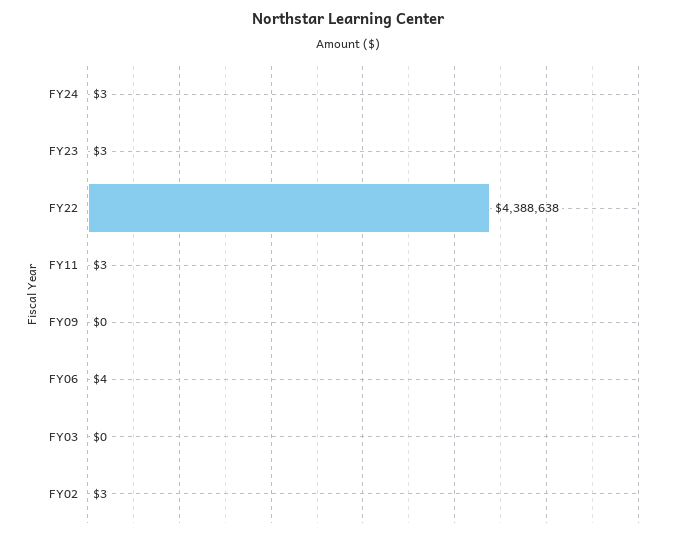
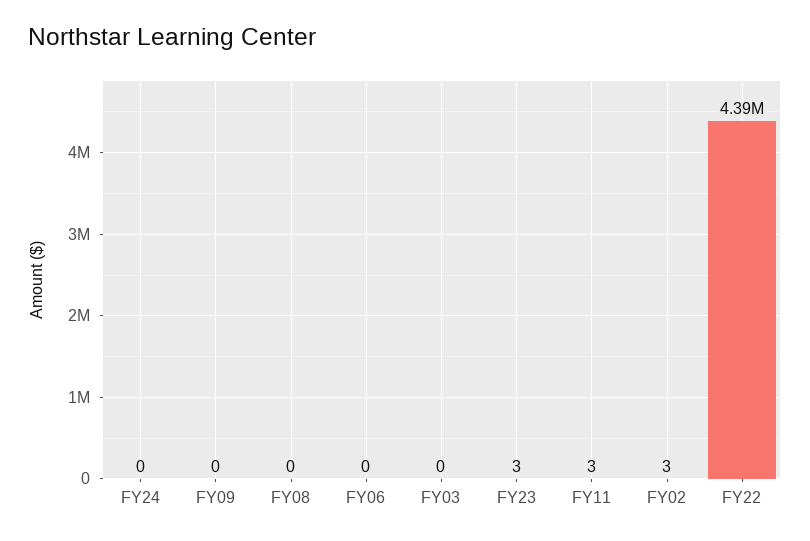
FY24: 3 -> 0
FY06: 4 -> 0
FY08: none -> 0

